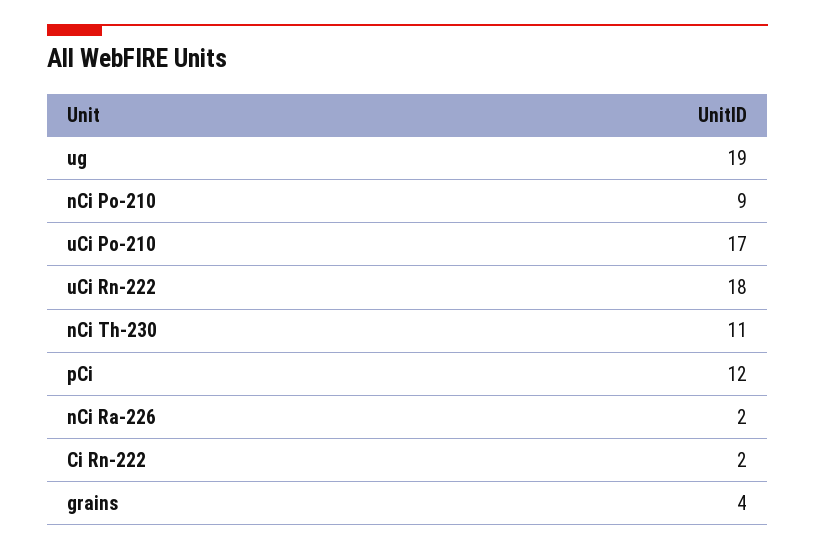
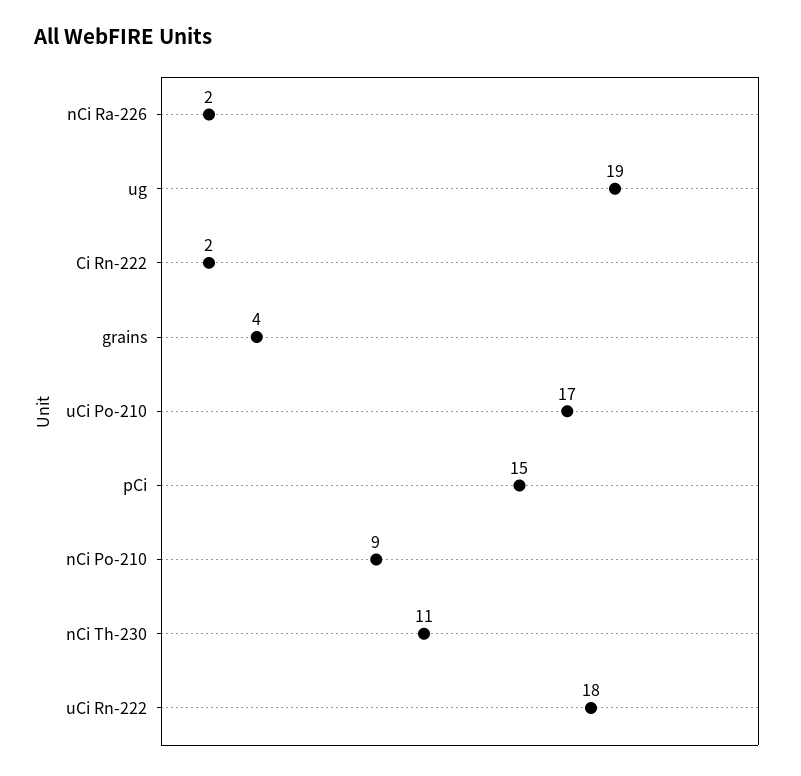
pCi: 12 -> 15

